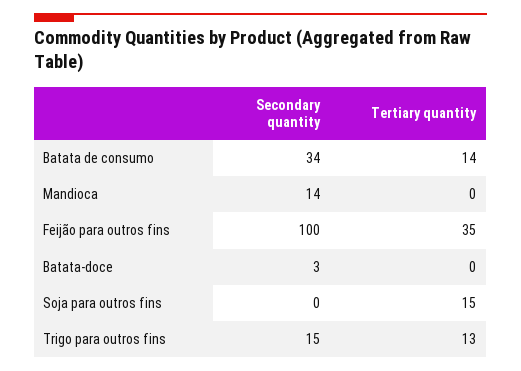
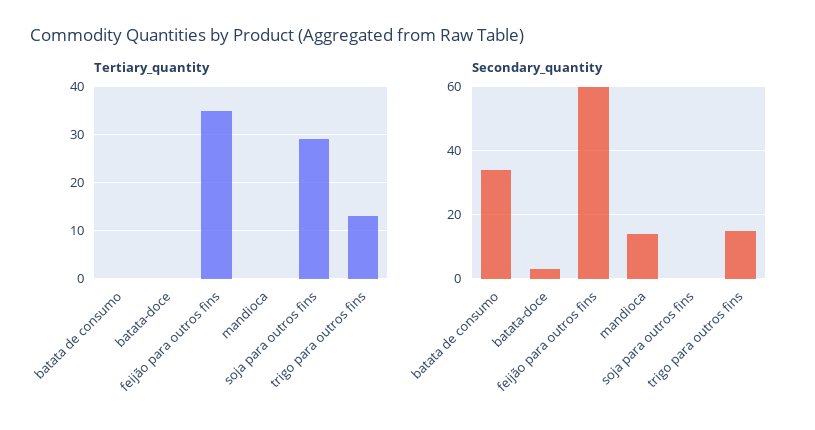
Tertiary quantity, Batata de consumo: 14 -> 0
Secondary quantity, Feijão para outros fins: 100 -> 60
Tertiary quantity, Soja para outros fins: 15 -> 30

